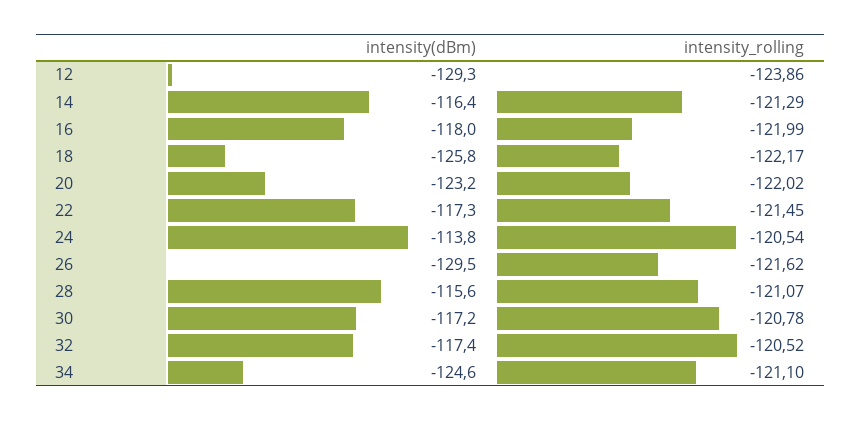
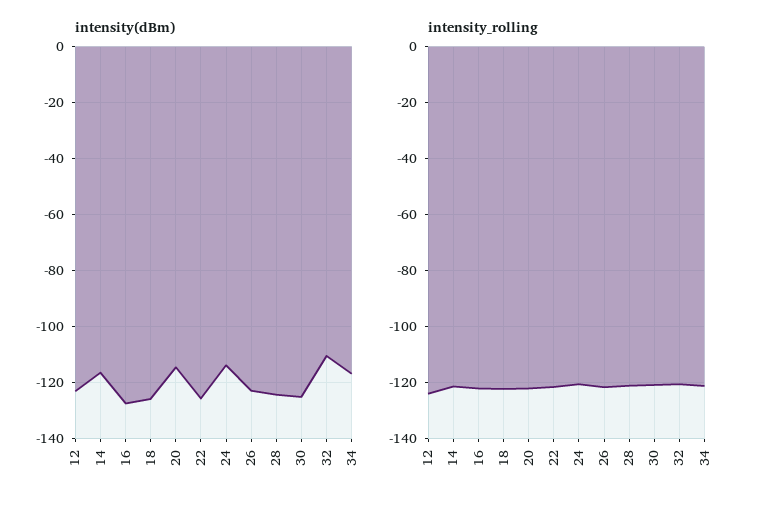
intensity(dBm), 12: -129.3 -> -122.5
intensity(dBm), 16: -118 -> -127.5
intensity(dBm), 20: -123.2 -> -115
intensity(dBm), 22: -117.3 -> -125
intensity(dBm), 26: -129.5 -> -122.5
intensity(dBm), 28: -115.6 -> -125
intensity(dBm), 30: -117.2 -> -125
intensity(dBm), 32: -117.4 -> -110
intensity(dBm), 34: -124.6 -> -117.5

